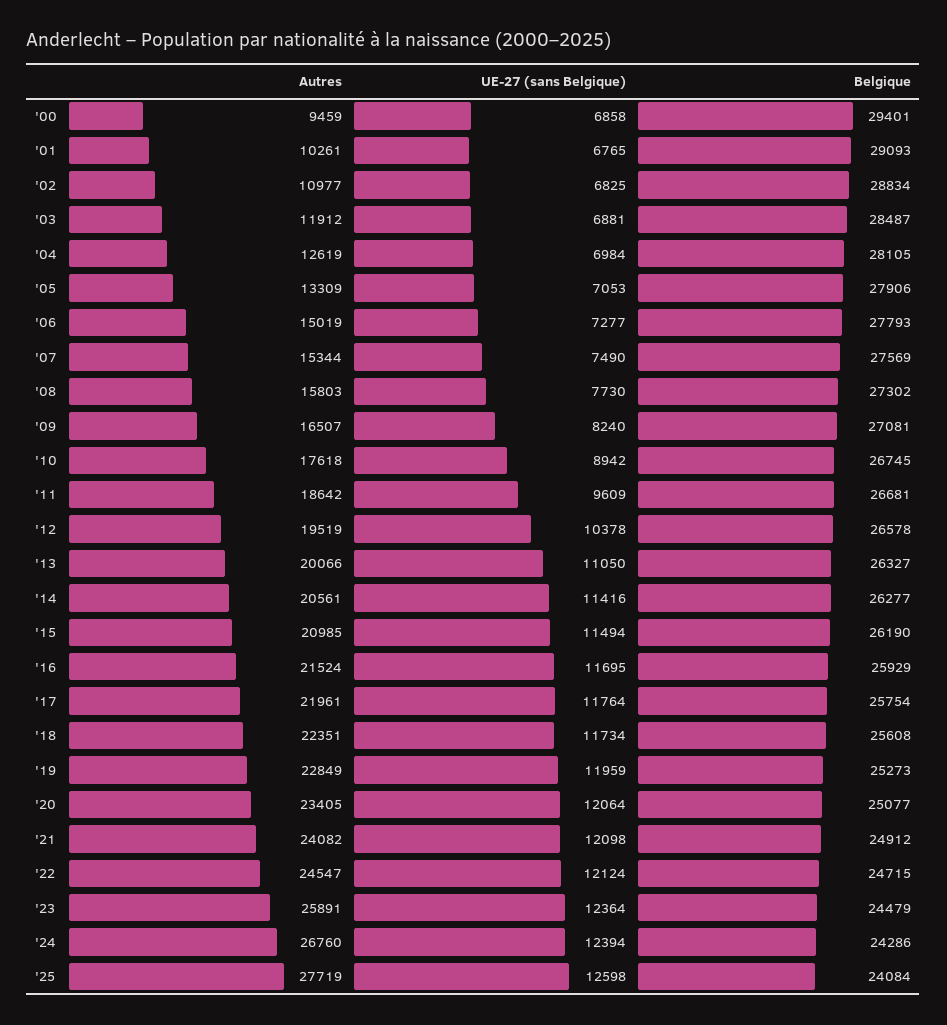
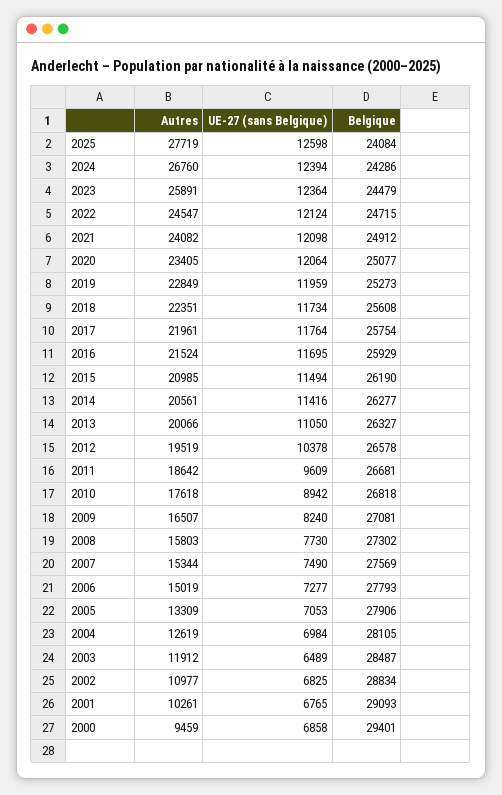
UE-27 (sans Belgique), '03: 6881 -> 6489
Belgique, '10: 26745 -> 26818

